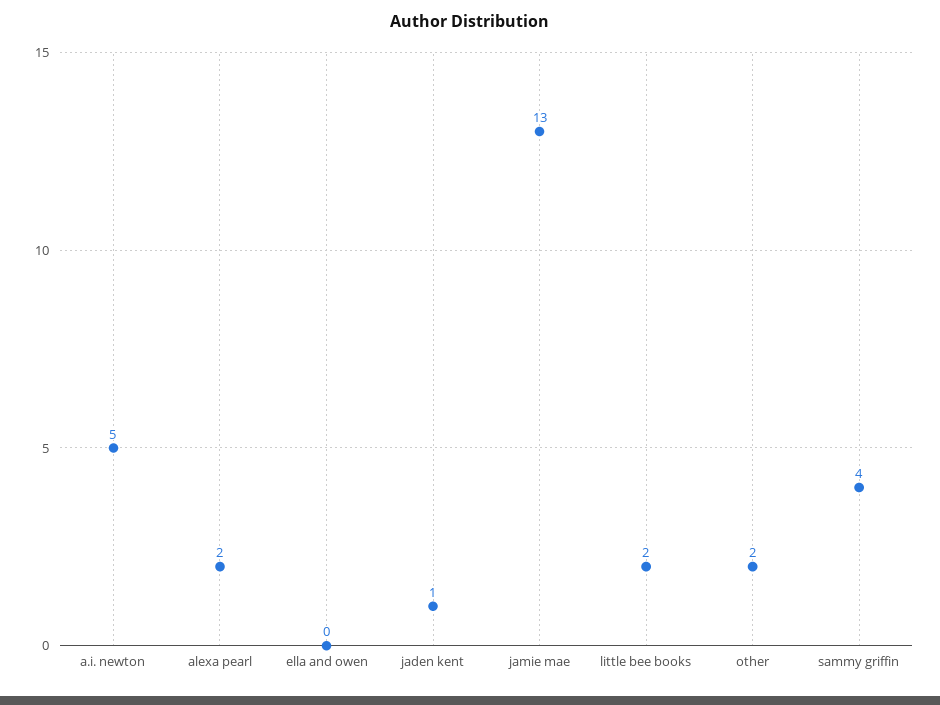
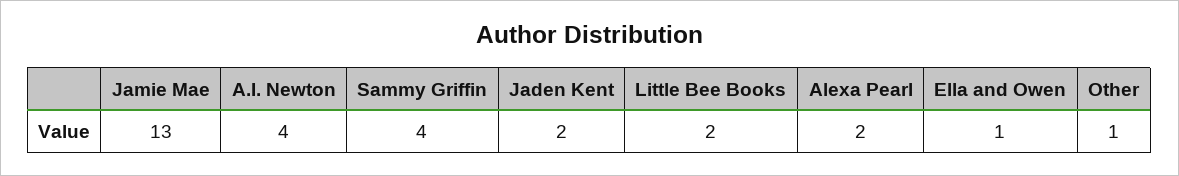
a.i. newton: 5 -> 4
ella and owen: 0 -> 1
jaden kent: 1 -> 2
other: 2 -> 1

